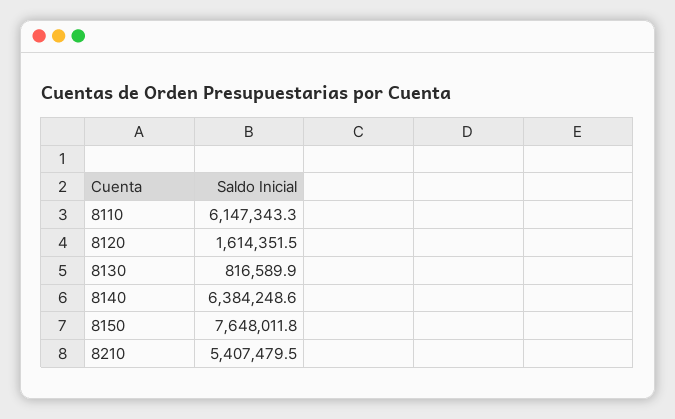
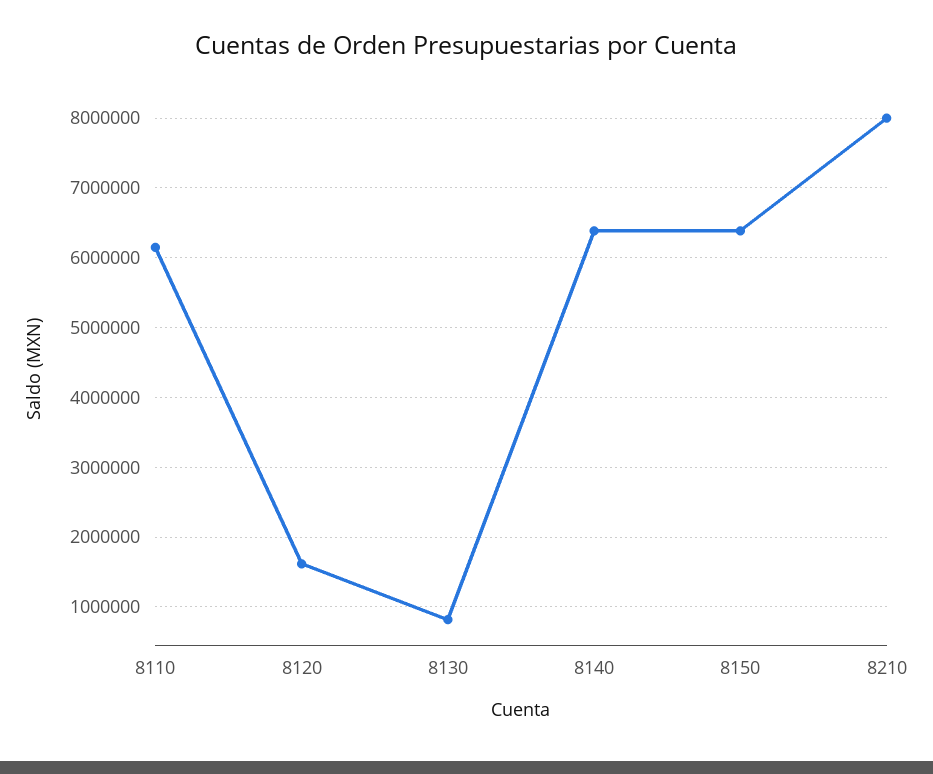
8150: 7648011.8 -> 6400000
8210: 5407479.5 -> 8000000

